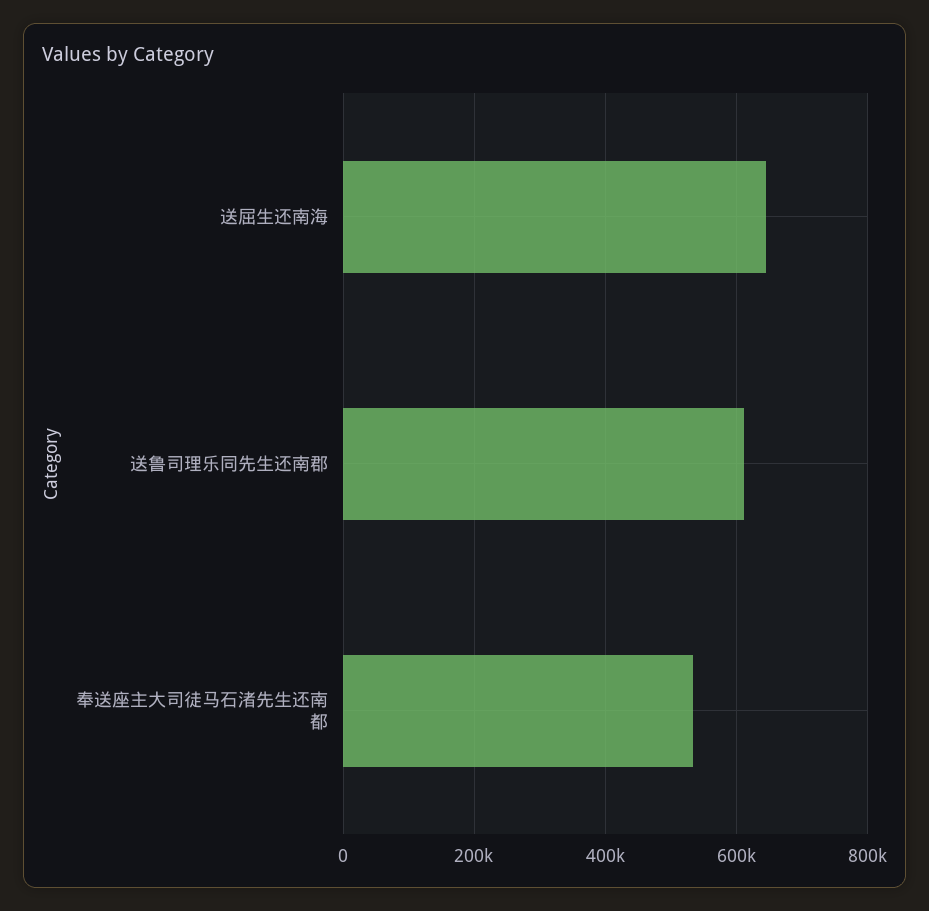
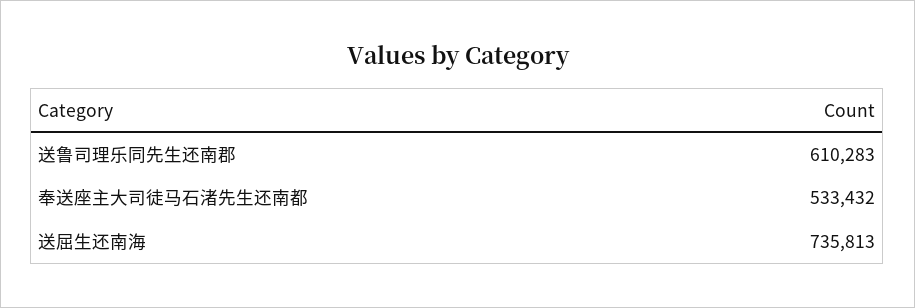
送屈生还南海: 640000 -> 735813

